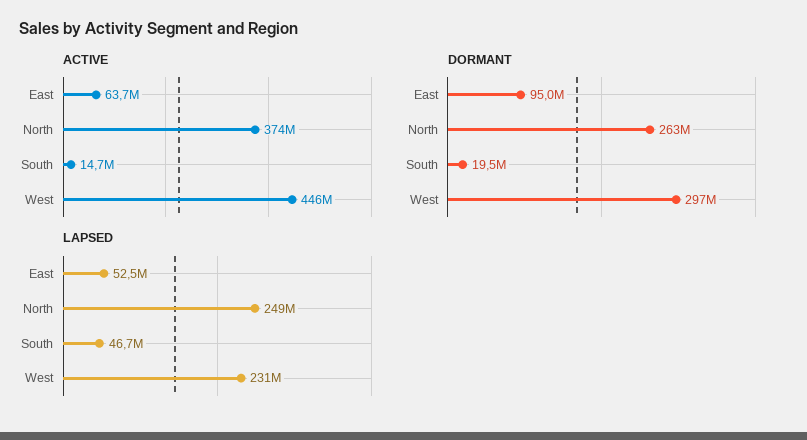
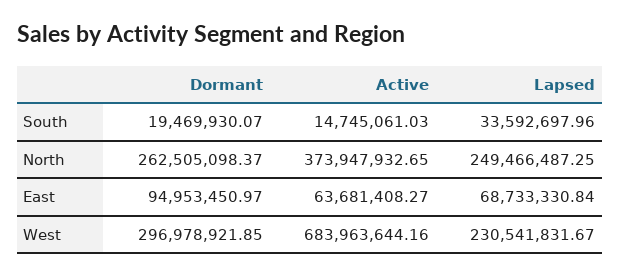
ACTIVE, West: 446000000 -> 683963644.16
LAPSED, East: 52500000 -> 68733330.84
LAPSED, South: 46700000 -> 33592697.96

